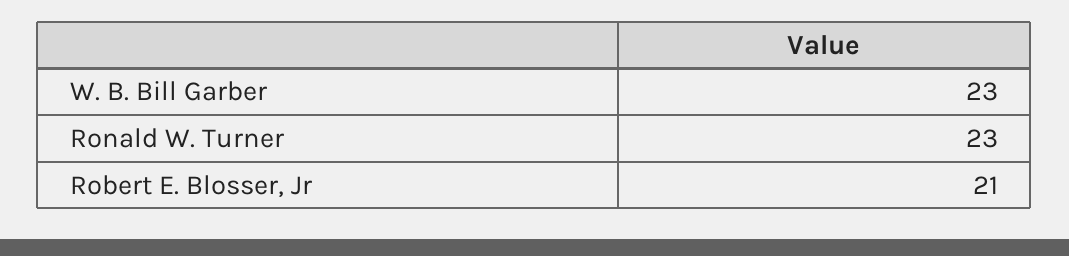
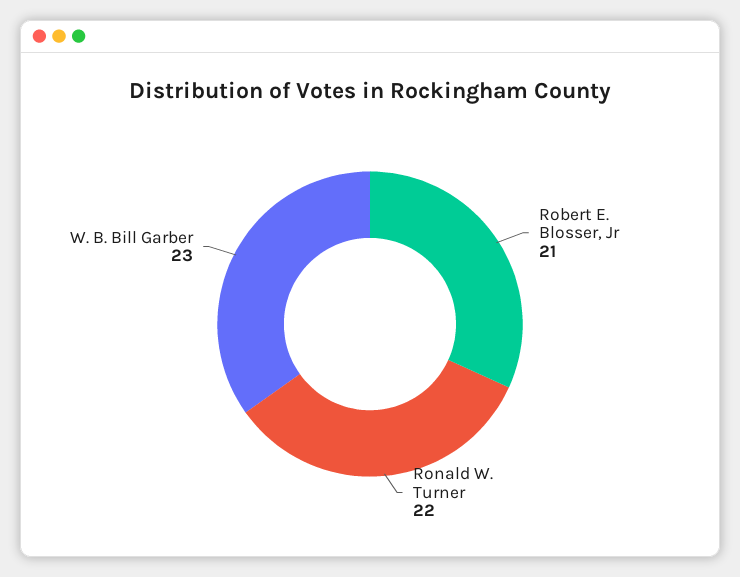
Ronald W. Turner: 23 -> 22

